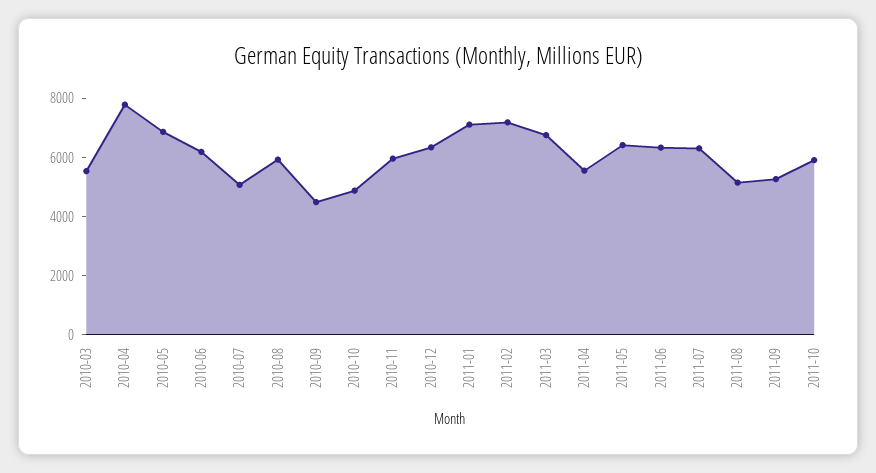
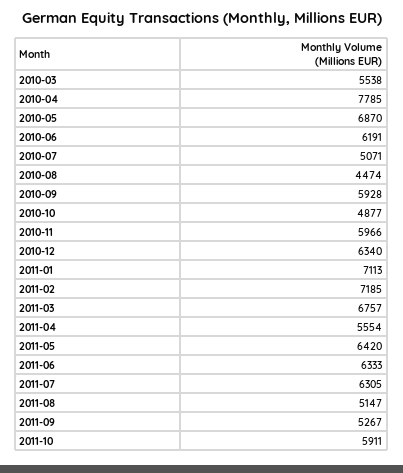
2010-08: 6000 -> 4474
2010-09: 4500 -> 5928

